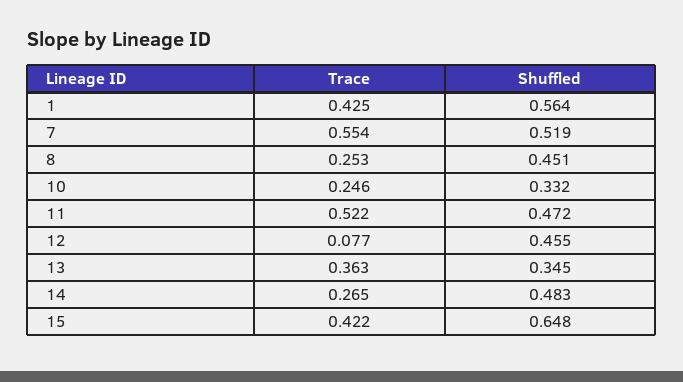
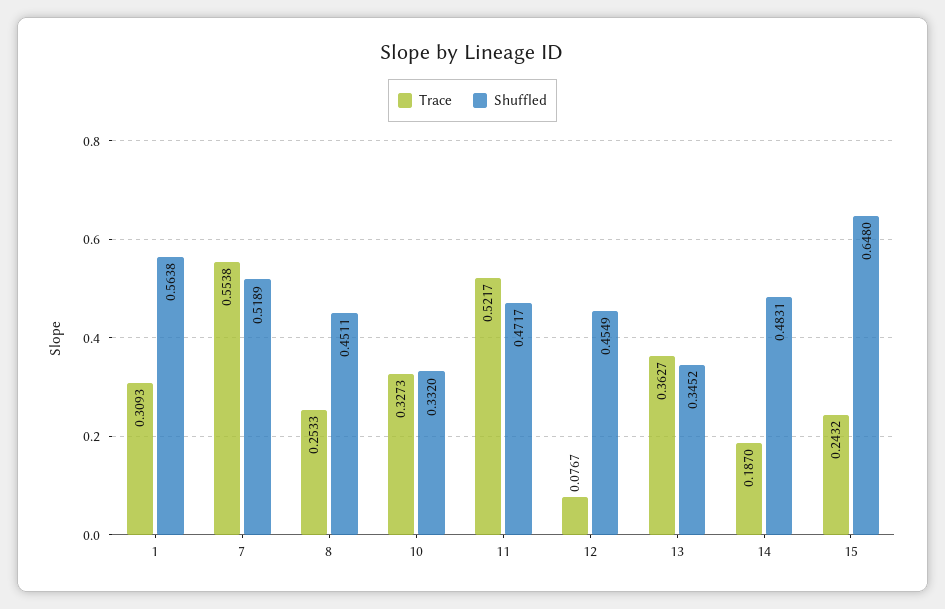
Trace, 1: 0.425 -> 0.3093
Trace, 10: 0.246 -> 0.3273
Trace, 14: 0.265 -> 0.187
Trace, 15: 0.422 -> 0.2432

